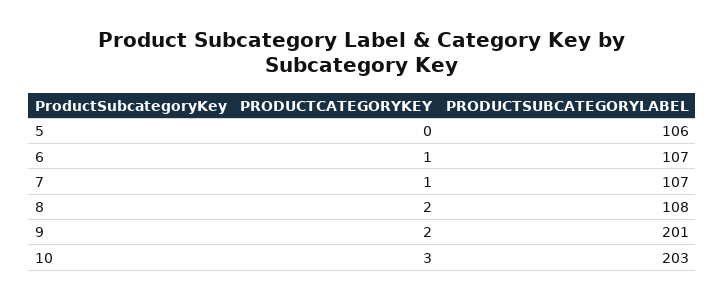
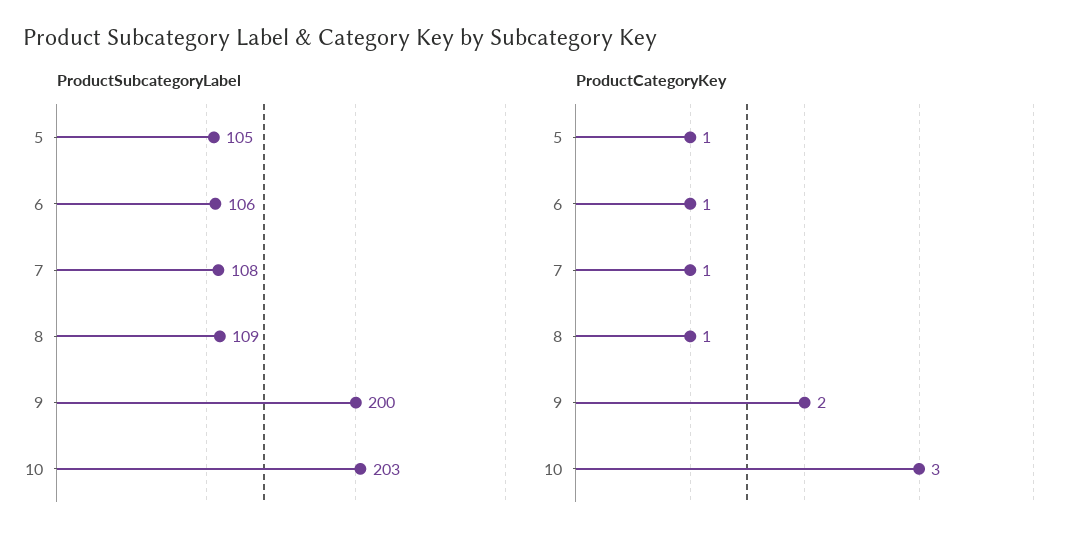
PRODUCTCATEGORYKEY, 5: 0 -> 1
PRODUCTSUBCATEGORYLABEL, 5: 106 -> 105
PRODUCTSUBCATEGORYLABEL, 6: 107 -> 106
PRODUCTSUBCATEGORYLABEL, 7: 107 -> 108
PRODUCTCATEGORYKEY, 8: 2 -> 1
PRODUCTSUBCATEGORYLABEL, 8: 108 -> 109
PRODUCTSUBCATEGORYLABEL, 9: 201 -> 200

